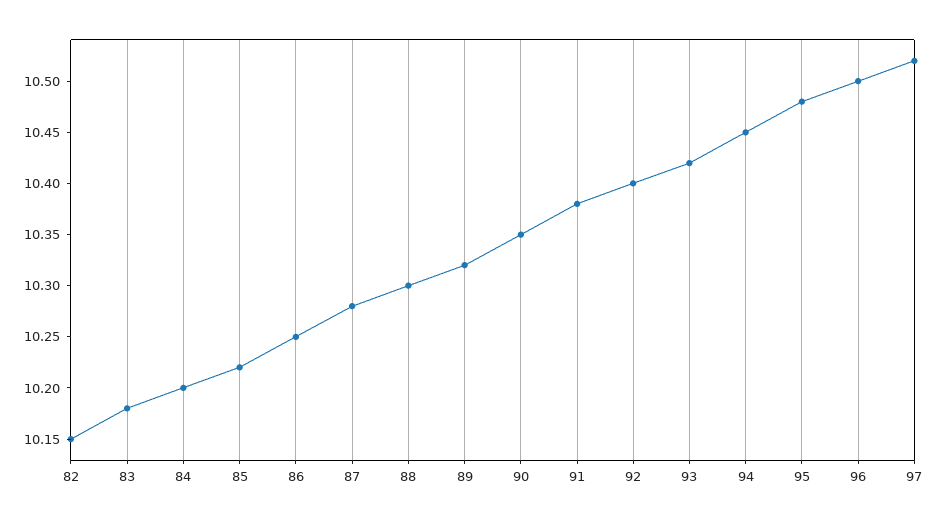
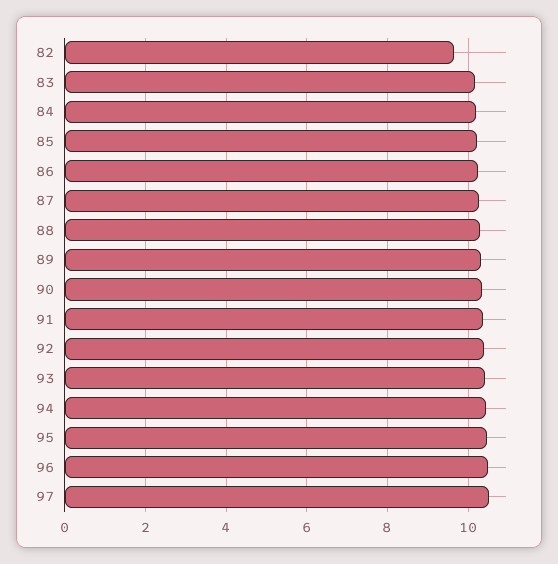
82: 10.15 -> 9.6

